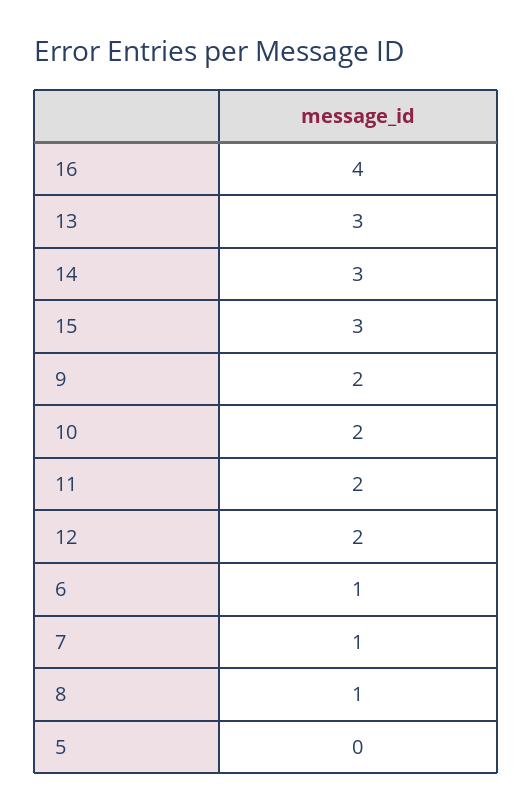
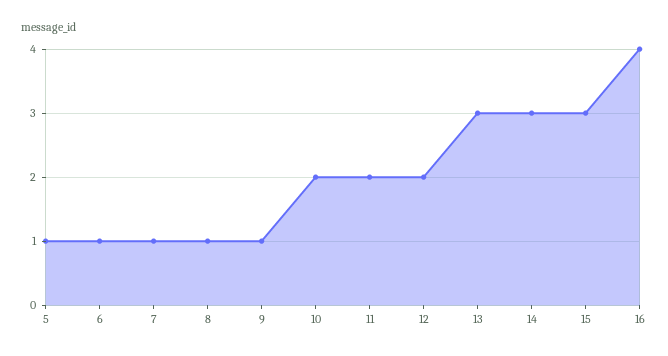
9: 2 -> 1
5: 0 -> 1

